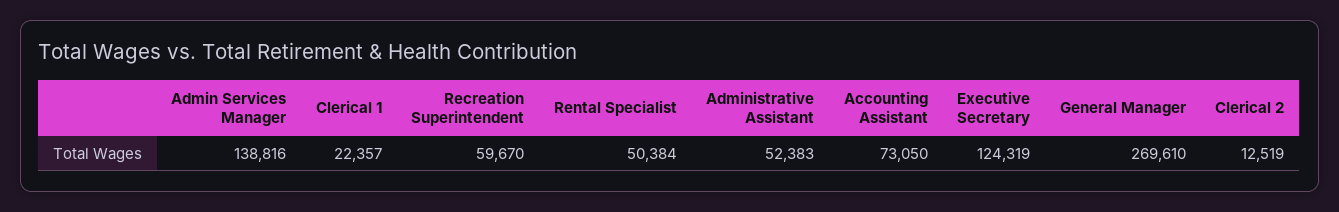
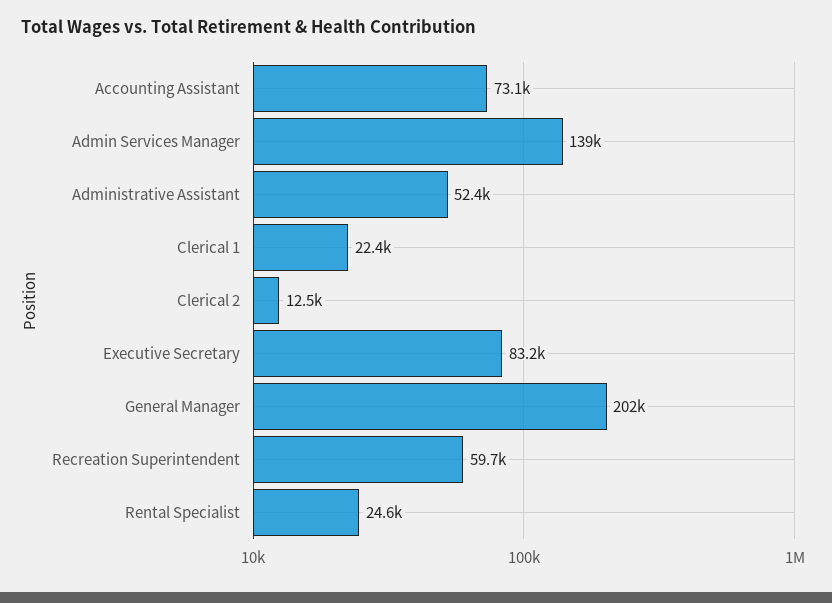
Rental Specialist: 50384 -> 24600
Executive Secretary: 124319 -> 83200
General Manager: 269610 -> 202000

